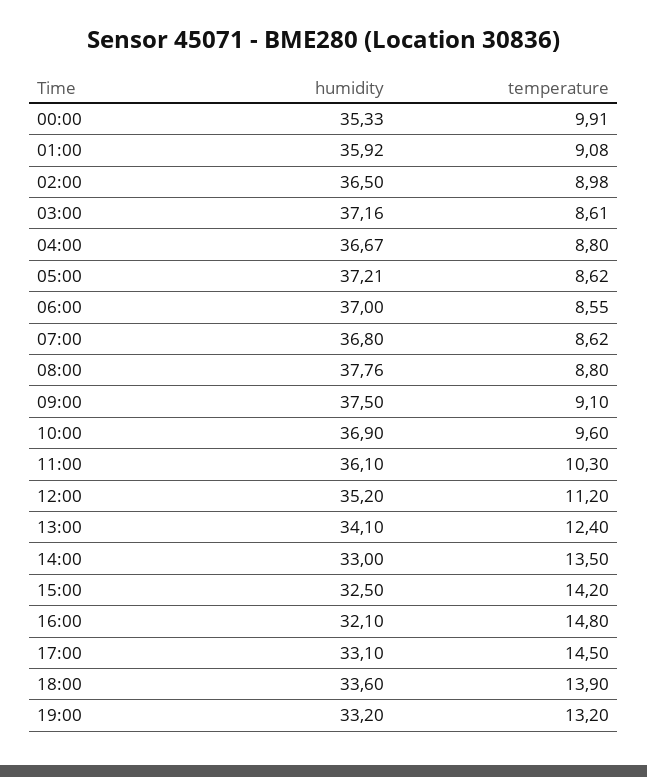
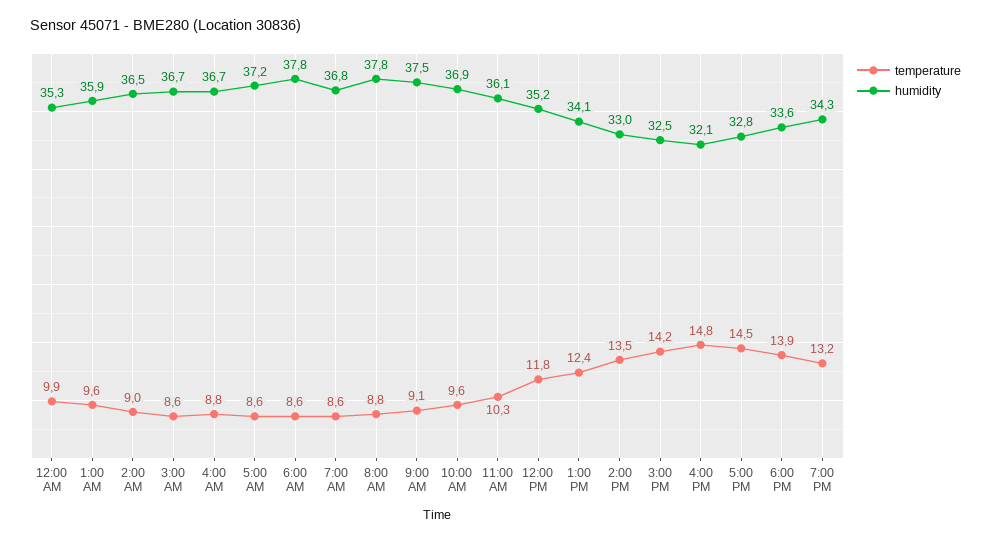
temperature, 01:00: 9.08 -> 9.6
humidity, 03:00: 37.16 -> 36.7
humidity, 06:00: 37 -> 37.8
temperature, 12:00: 11.2 -> 11.8
humidity, 17:00: 33.1 -> 32.8
humidity, 19:00: 33.2 -> 34.3

